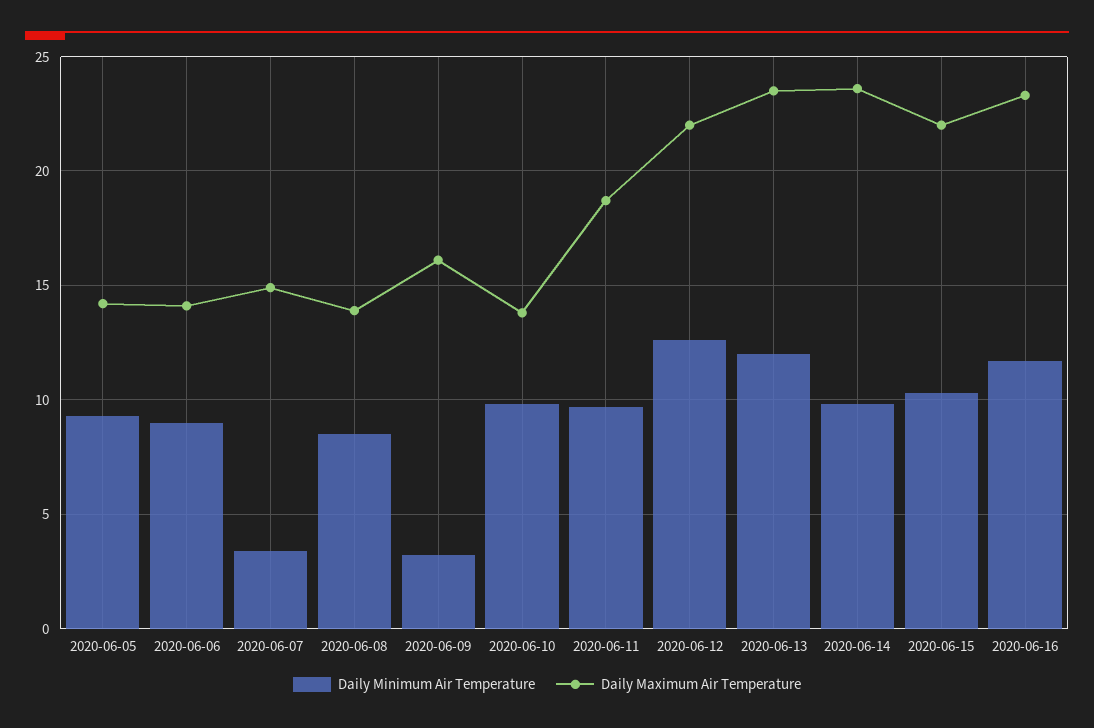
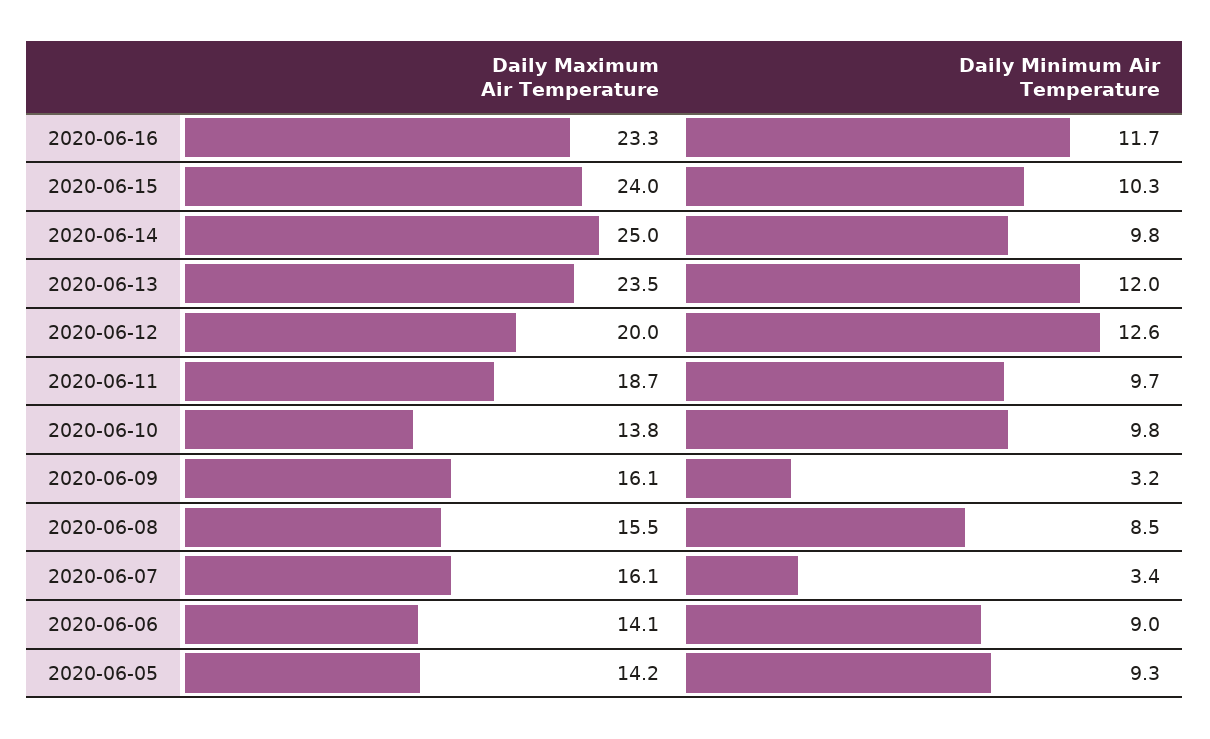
Daily Maximum Air Temperature, 2020-06-07: 15 -> 16.1
Daily Maximum Air Temperature, 2020-06-08: 14 -> 15.5
Daily Maximum Air Temperature, 2020-06-12: 22 -> 20
Daily Maximum Air Temperature, 2020-06-14: 23.5 -> 25
Daily Maximum Air Temperature, 2020-06-15: 22 -> 24

